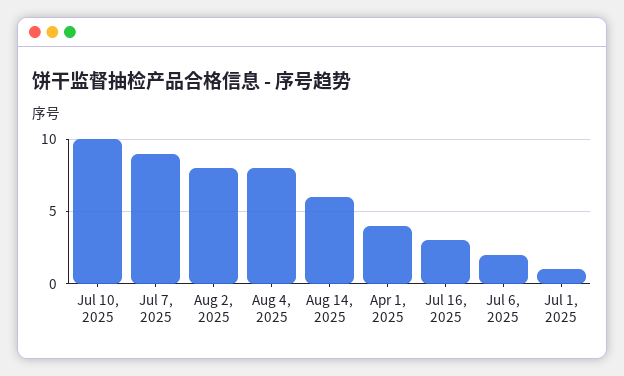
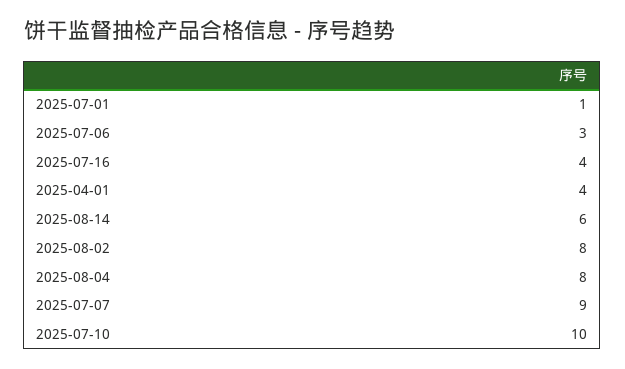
Jul 16, 2025: 3 -> 4
Jul 6, 2025: 2 -> 3

